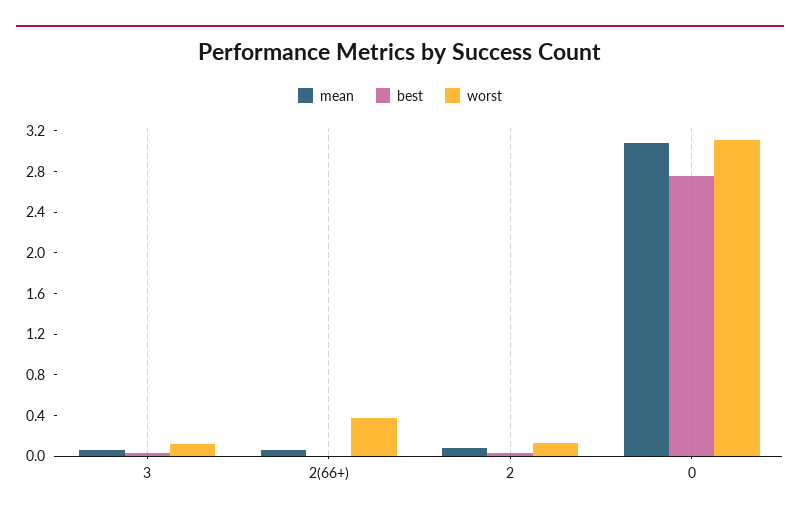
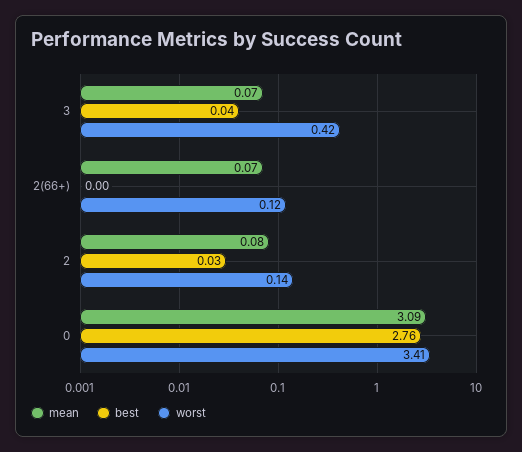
worst, 3: 0.1 -> 0.42
worst, 2(66+): 0.4 -> 0.12
worst, 0: 3.1 -> 3.41

